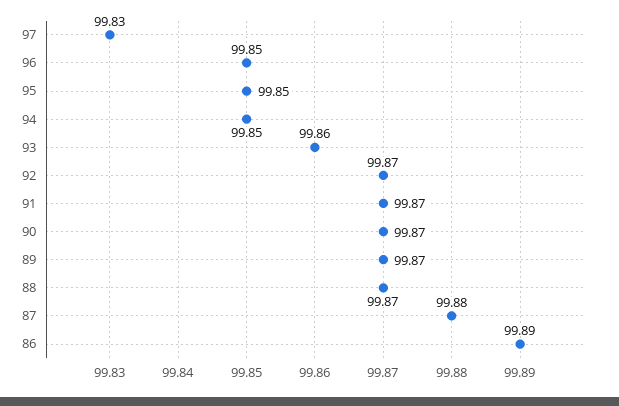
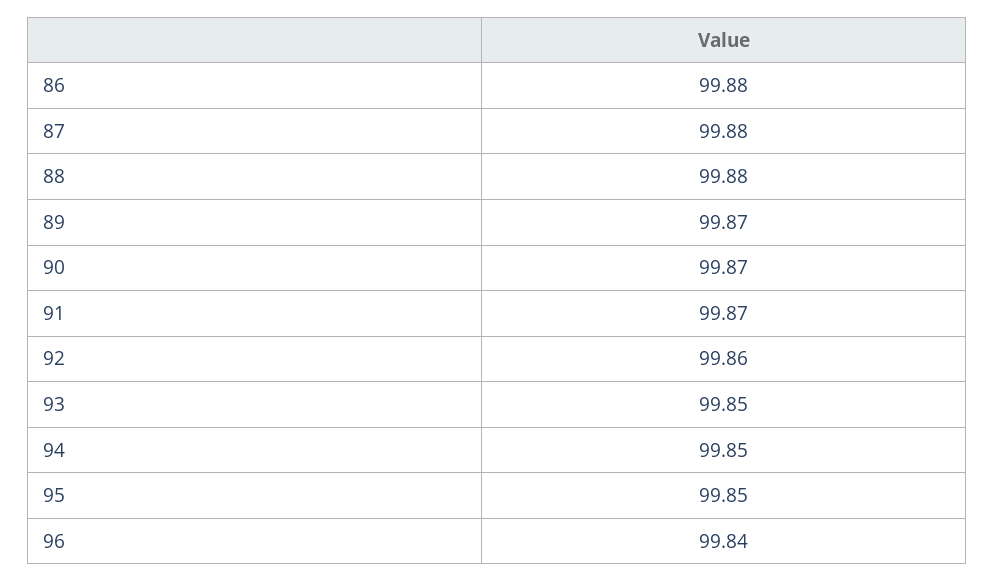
97: 99.83 -> none
96: 99.85 -> 99.84
93: 99.86 -> 99.85
92: 99.87 -> 99.86
88: 99.87 -> 99.88
86: 99.89 -> 99.88

